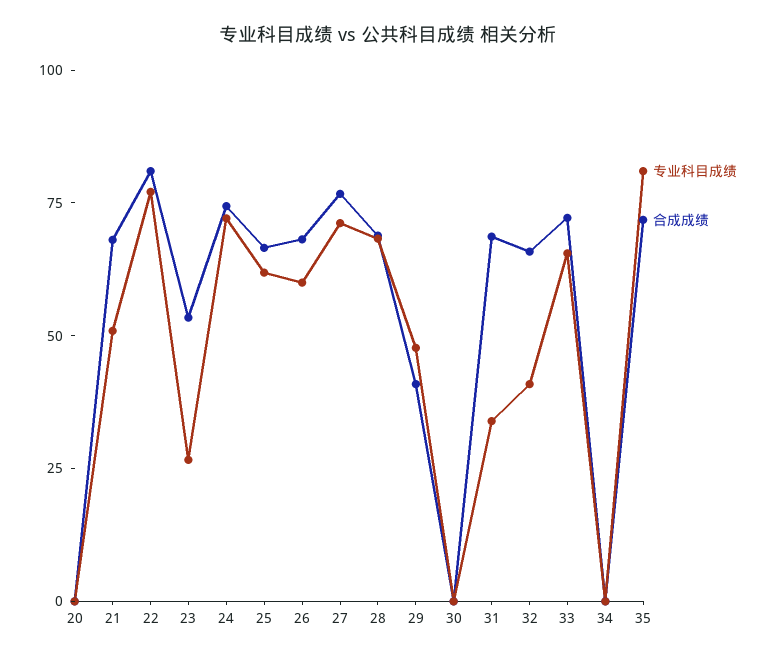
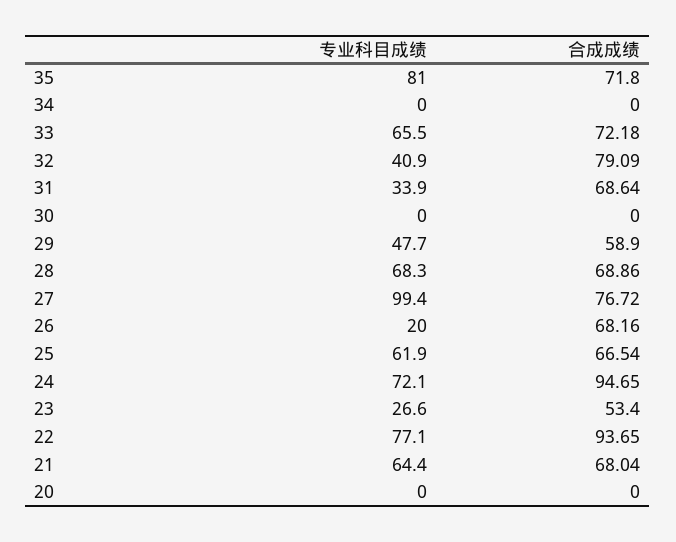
专业科目成绩, 21: 50 -> 64.4
合成成绩, 22: 80 -> 93.65
合成成绩, 24: 75 -> 94.65
专业科目成绩, 26: 60 -> 20
专业科目成绩, 27: 70 -> 99.4
合成成绩, 29: 40 -> 58.9
合成成绩, 32: 65 -> 79.09

